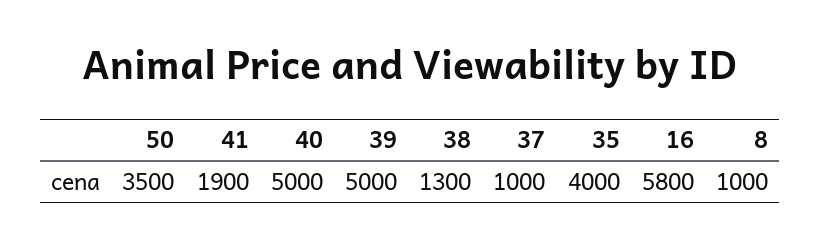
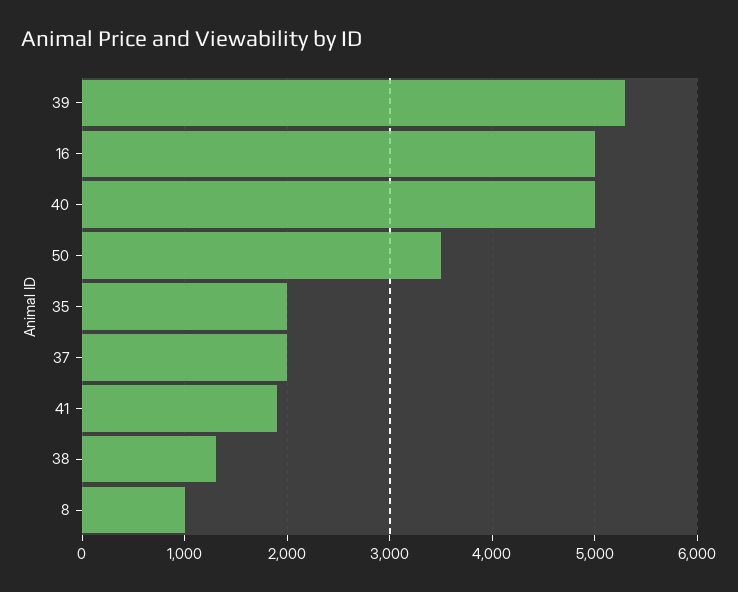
39: 5000 -> 5300
37: 1000 -> 2000
35: 4000 -> 2000
16: 5800 -> 5000

